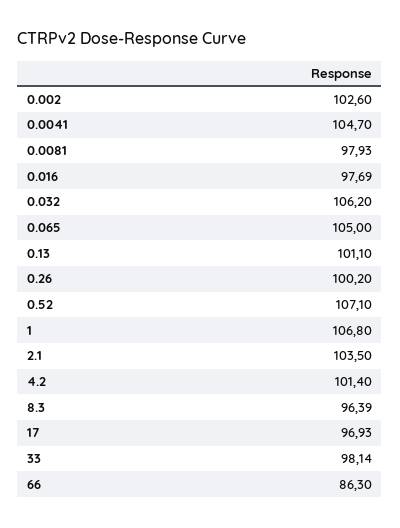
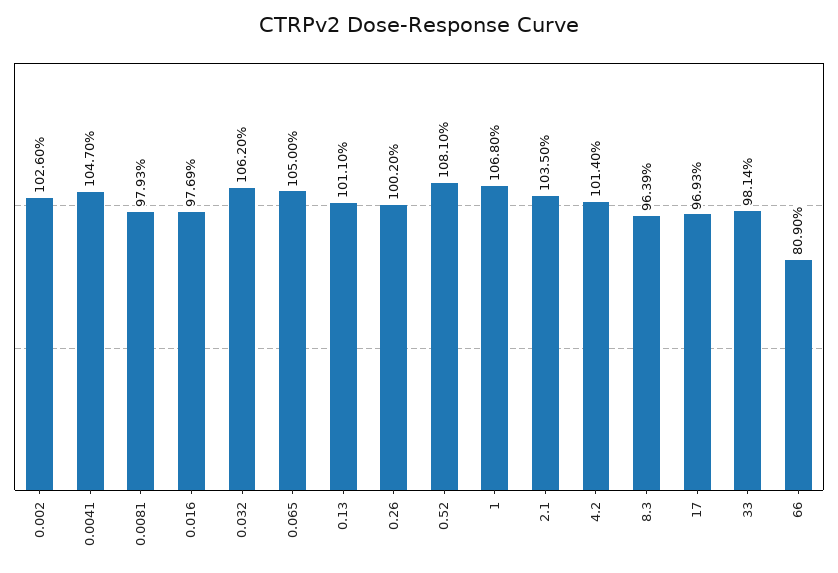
0.52: 107.1 -> 108.1
66: 86.3 -> 80.9

